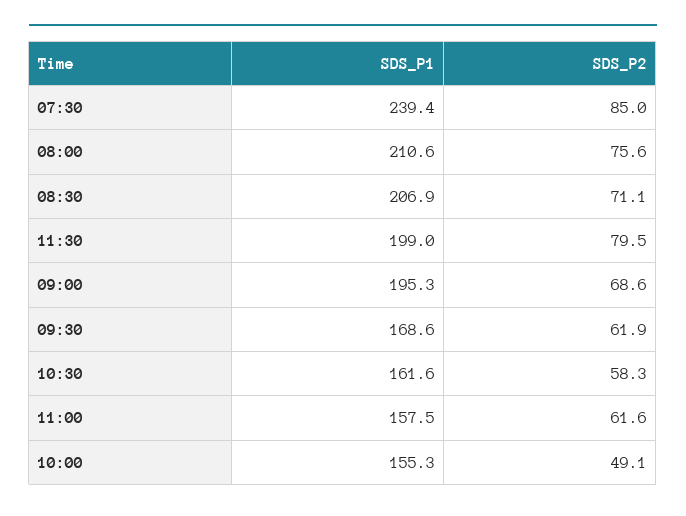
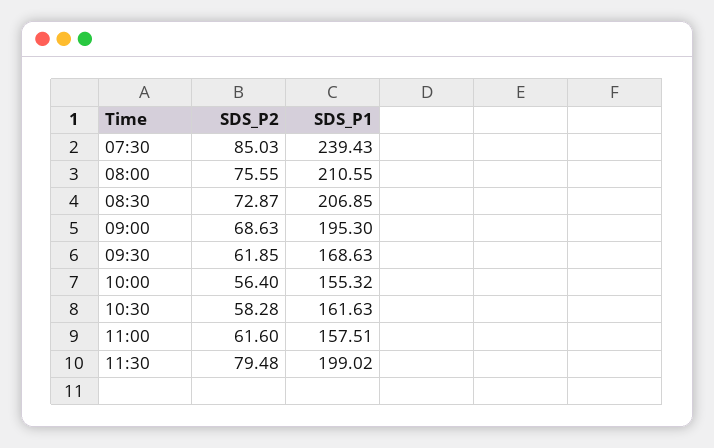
SDS_P2, 08:30: 71.1 -> 72.87
SDS_P2, 10:00: 49.1 -> 56.4

